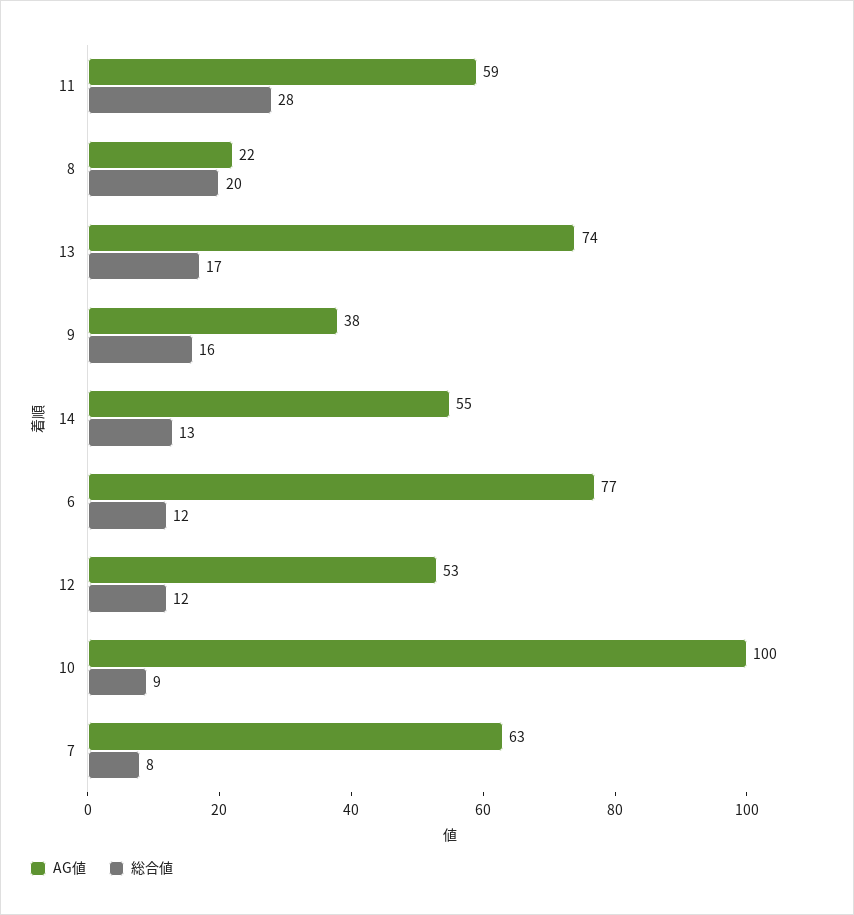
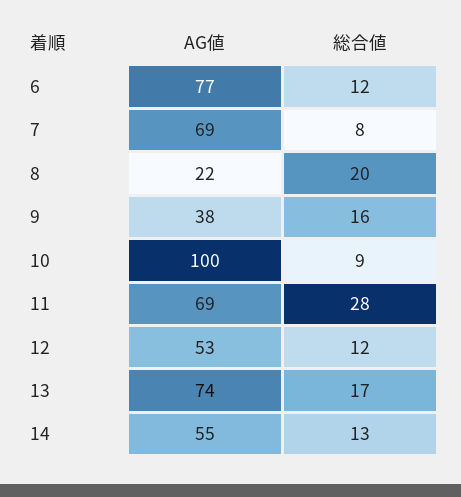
AG値, 11: 59 -> 69
AG値, 7: 63 -> 69

